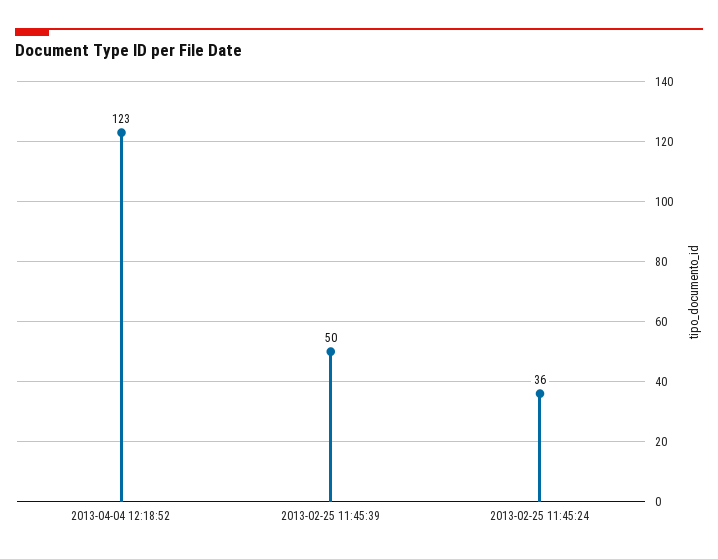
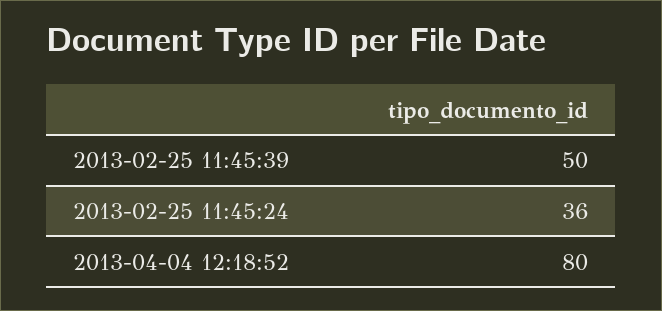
2013-04-04 12:18:52: 123 -> 80

